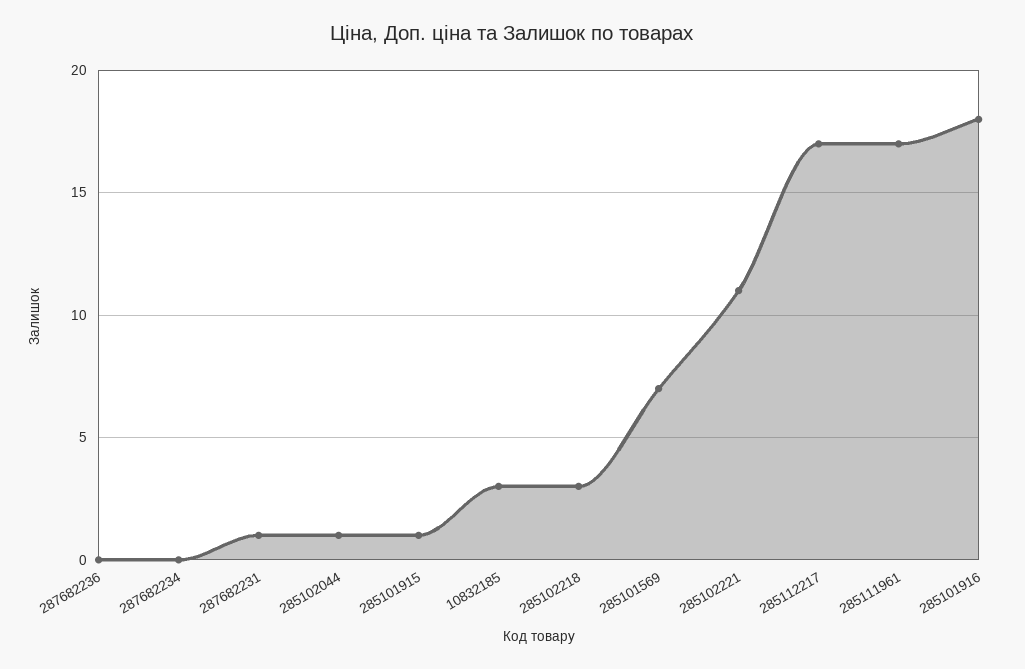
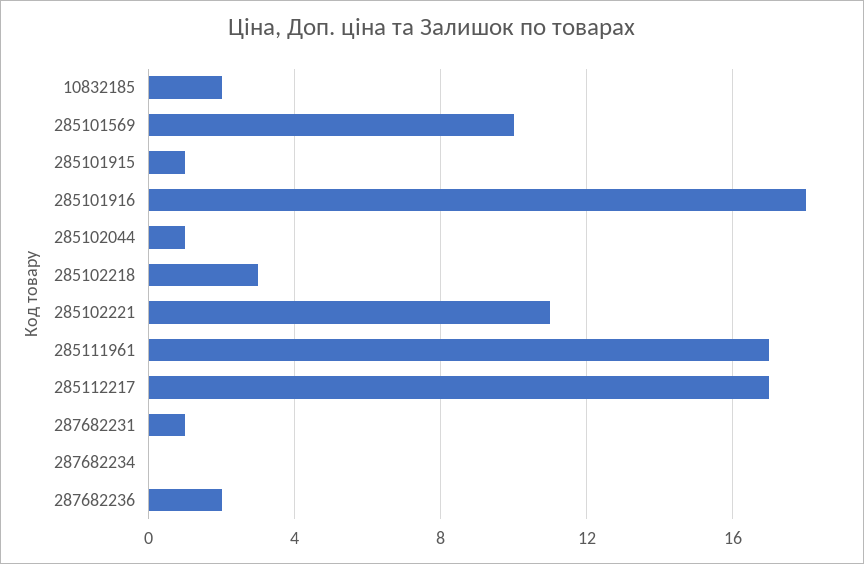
287682236: 0 -> 2
10832185: 3 -> 2
285101569: 7 -> 10

